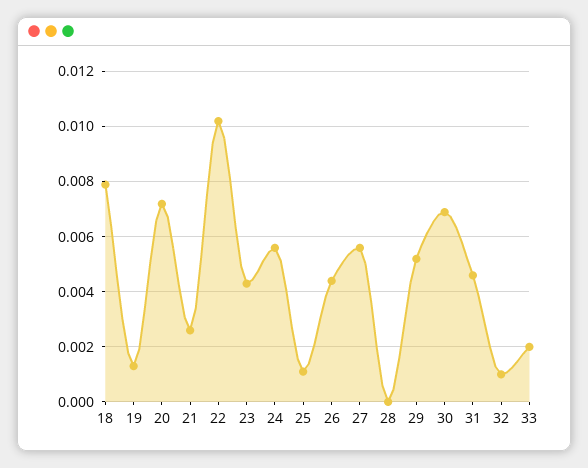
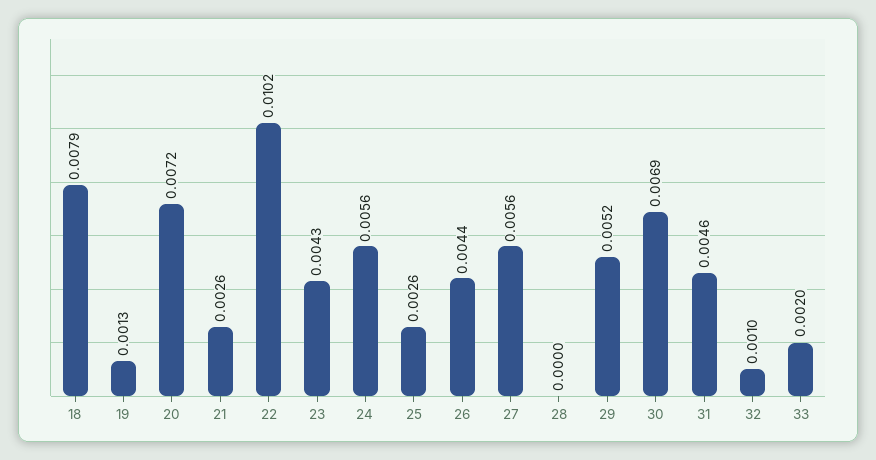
25: 0.001 -> 0.0026

